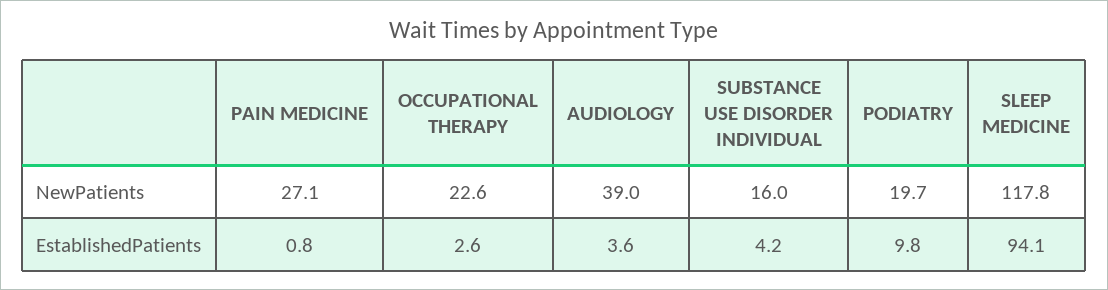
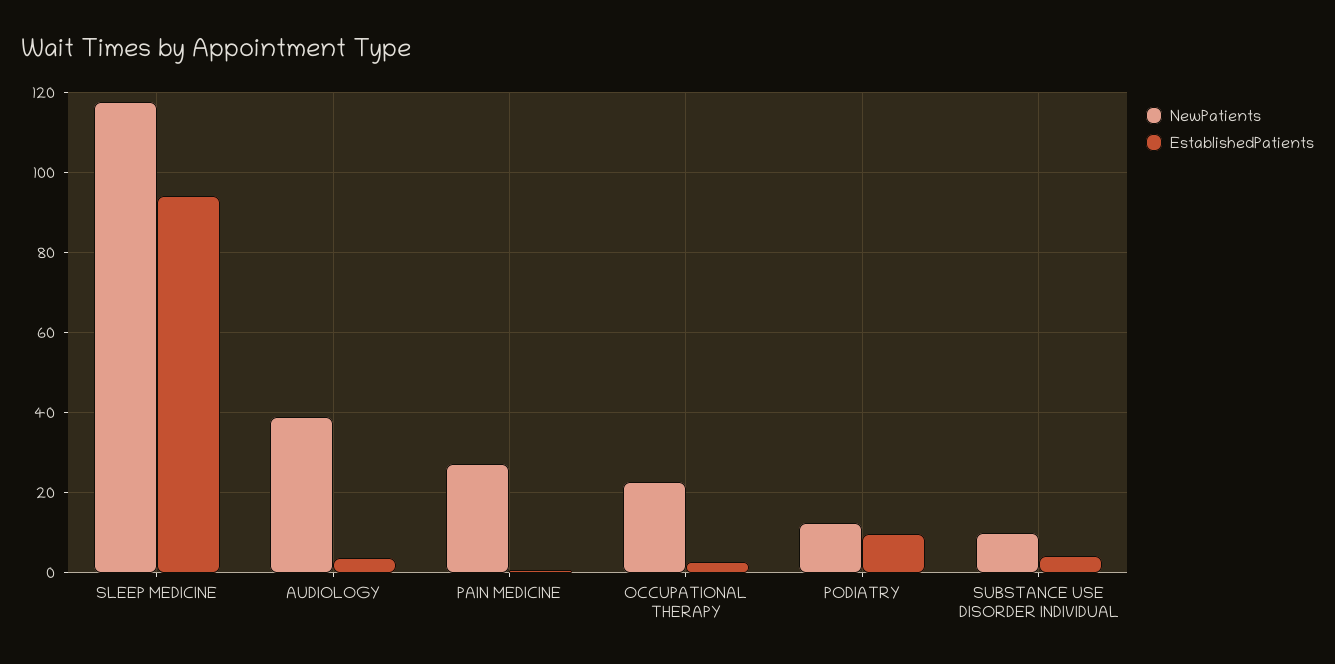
NewPatients, SUBSTANCE USE DISORDER INDIVIDUAL: 16 -> 10
NewPatients, PODIATRY: 19.7 -> 12

